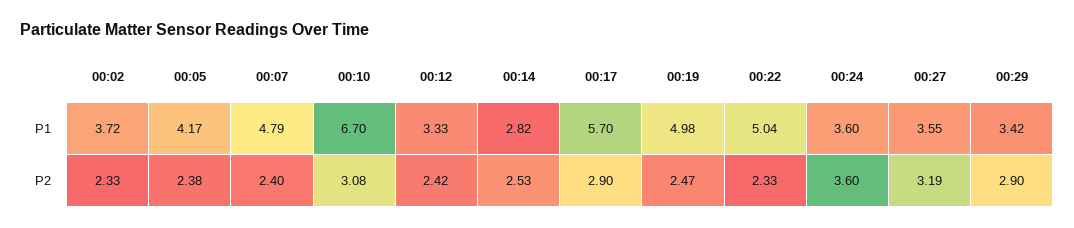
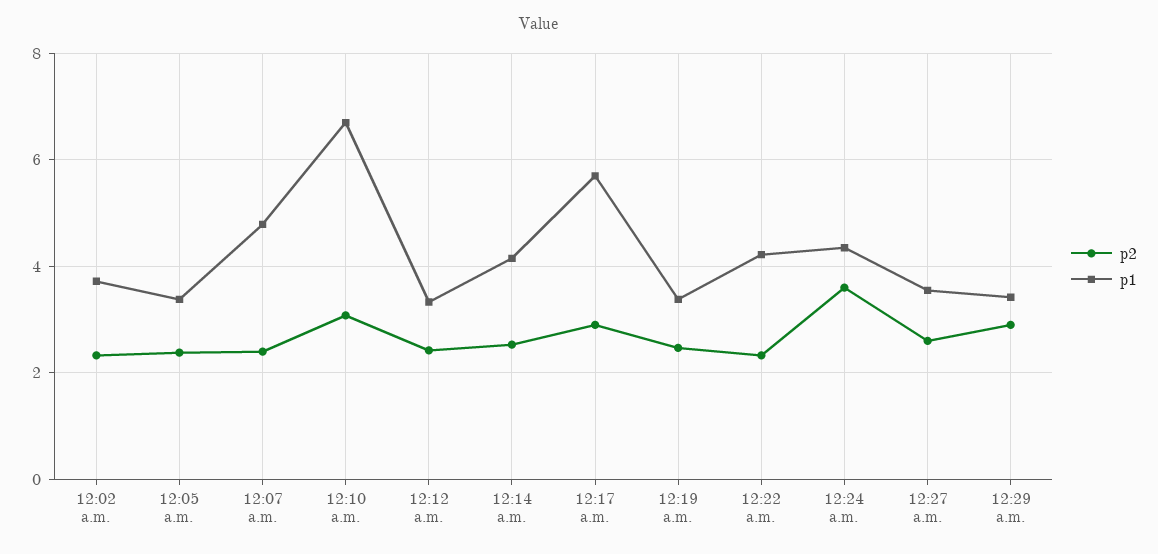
P1, 00:05: 4.17 -> 3.4
P1, 00:14: 2.82 -> 4.2
P1, 00:19: 4.98 -> 3.4
P1, 00:22: 5.04 -> 4.2
P1, 00:24: 3.6 -> 4.4
P2, 00:27: 3.19 -> 2.6

